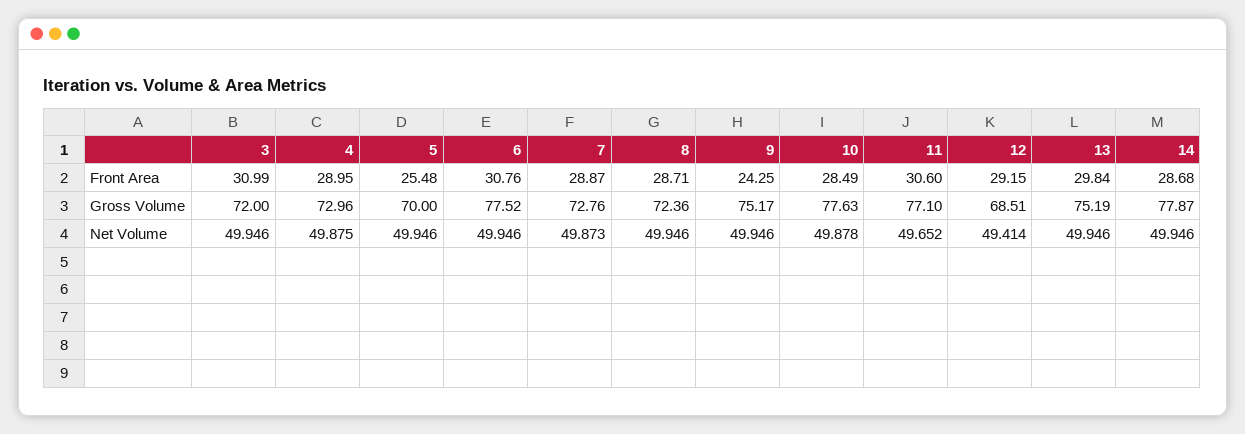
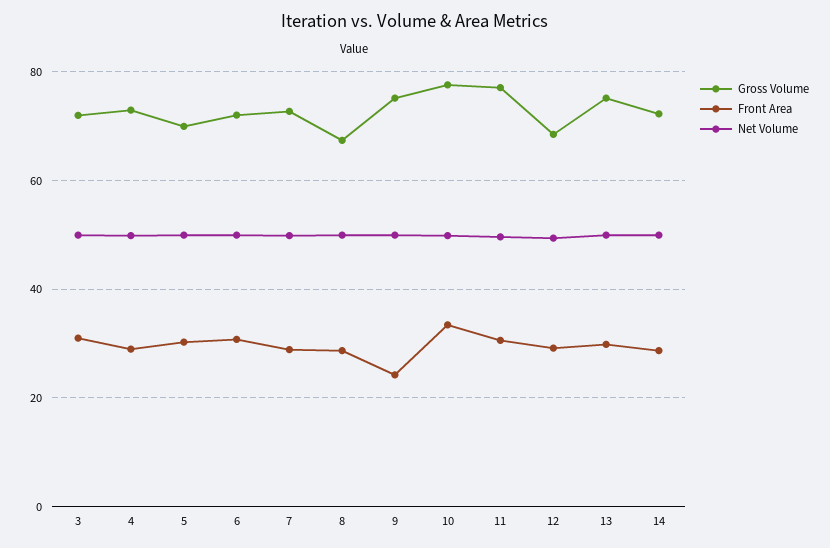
Front Area, 5: 25.48 -> 30
Front Area, 10: 28.49 -> 34
Gross Volume, 6: 77.52 -> 72
Gross Volume, 8: 72.36 -> 68
Gross Volume, 14: 77.87 -> 72

